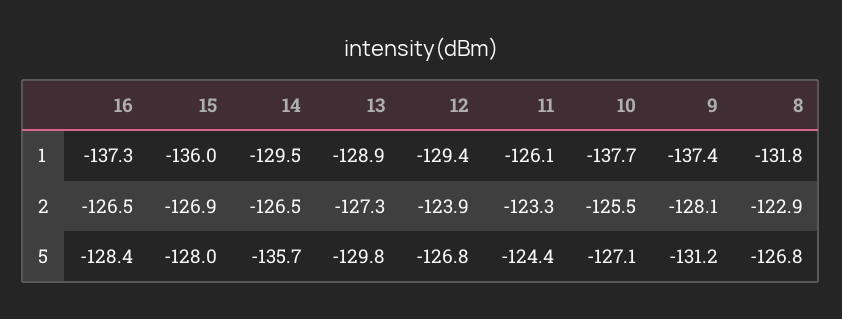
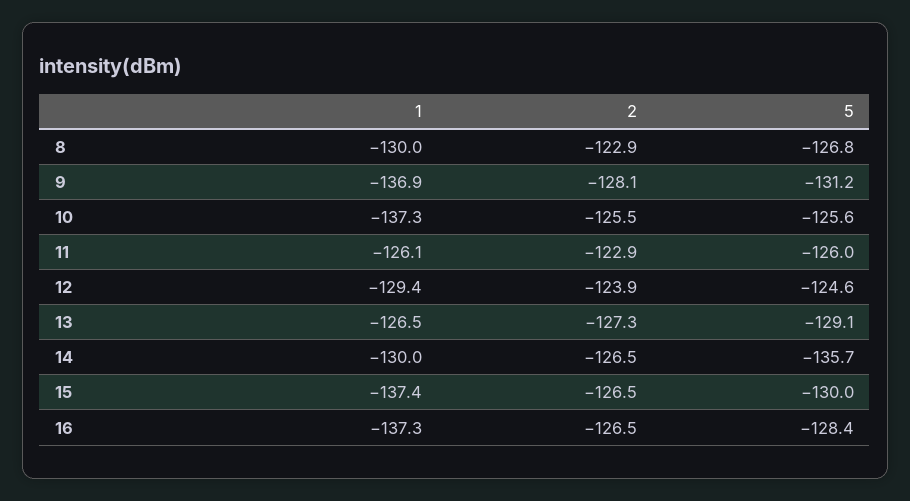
15, 1: -136 -> -137.4
14, 1: -129.5 -> -130
13, 1: -128.9 -> -126.5
10, 1: -137.7 -> -137.3
9, 1: -137.4 -> -136.9
8, 1: -131.8 -> -130
15, 2: -126.9 -> -126.5
11, 2: -123.3 -> -122.9
15, 5: -128 -> -130
13, 5: -129.8 -> -129.1
12, 5: -126.8 -> -124.6
11, 5: -124.4 -> -126
10, 5: -127.1 -> -125.6

